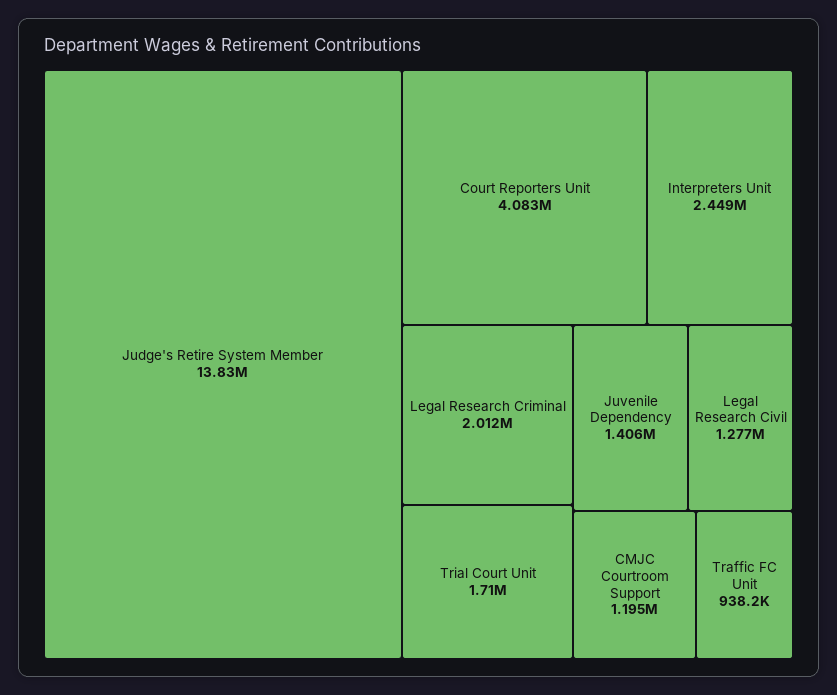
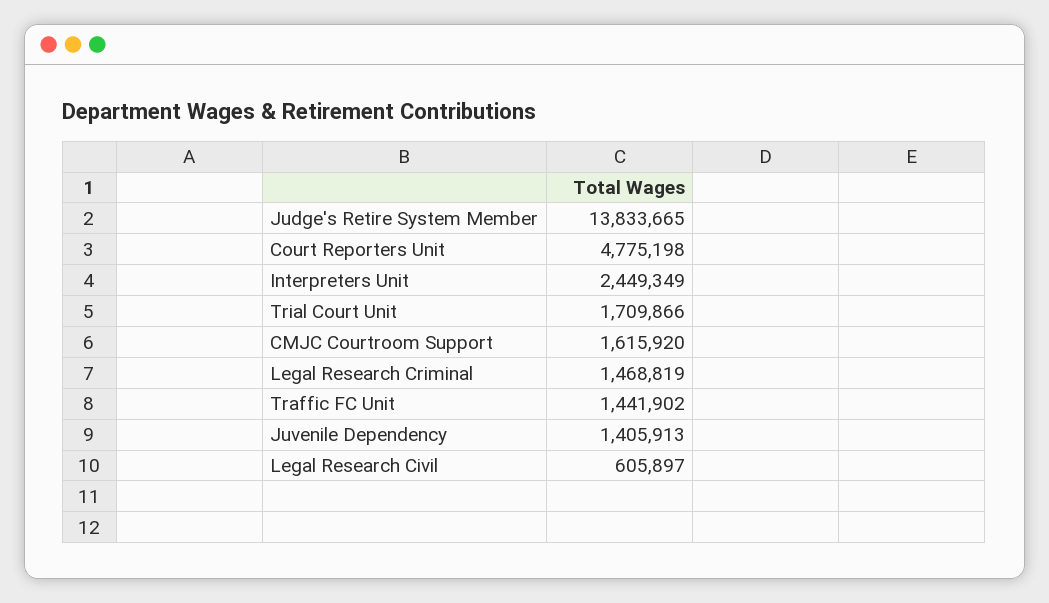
Court Reporters Unit: 4083000 -> 4775198
Legal Research Criminal: 2012000 -> 1468819
Legal Research Civil: 1277000 -> 605897
CMJC Courtroom Support: 1195000 -> 1615920
Traffic FC Unit: 938200 -> 1441902

